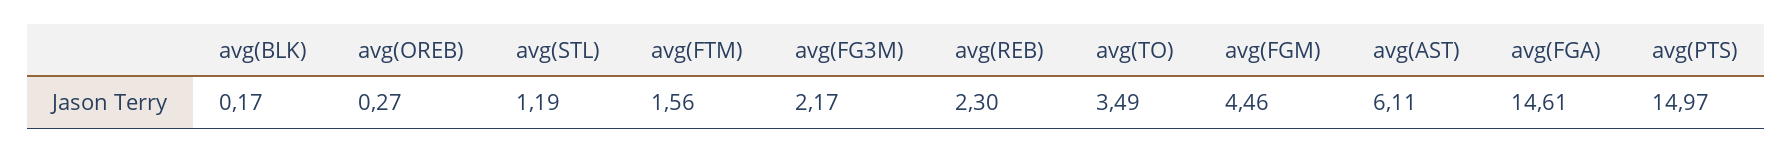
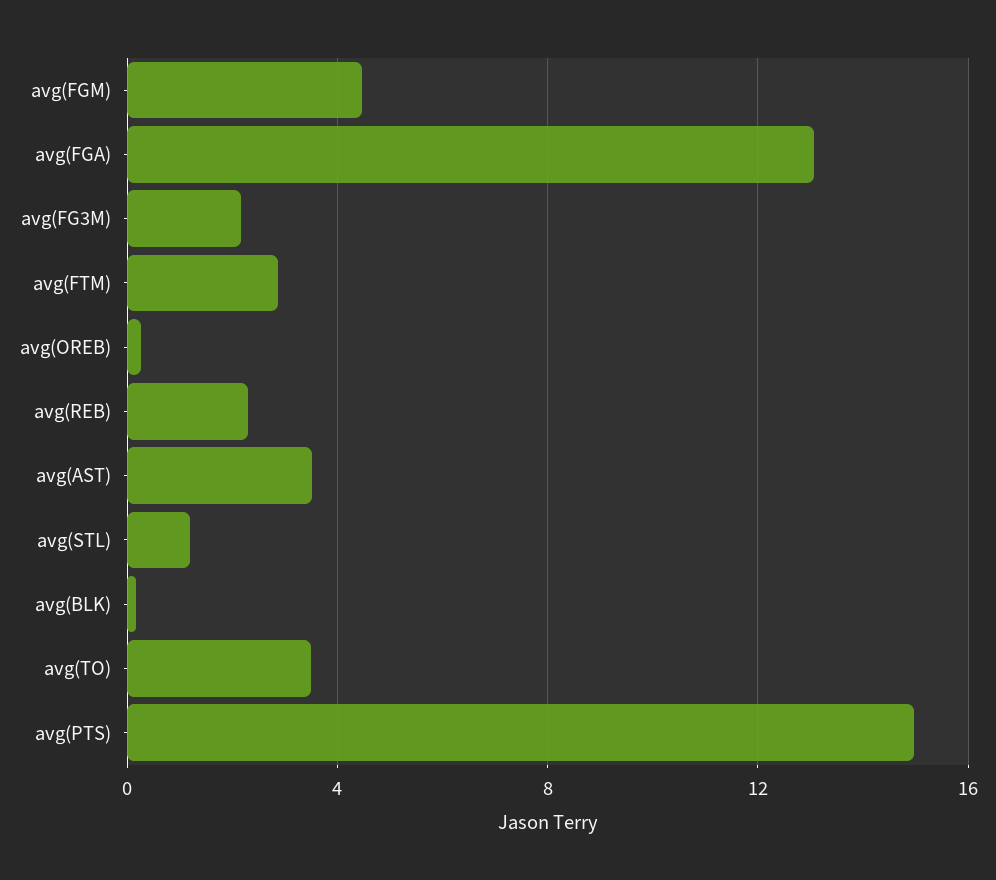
avg(FTM): 1.56 -> 3
avg(AST): 6.11 -> 3.5
avg(FGA): 14.61 -> 13

